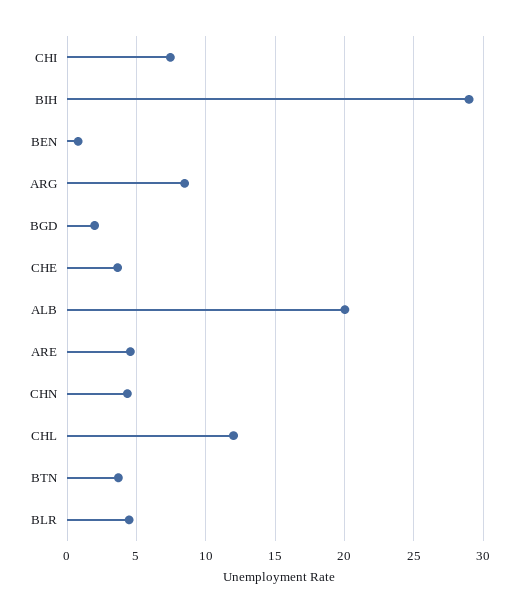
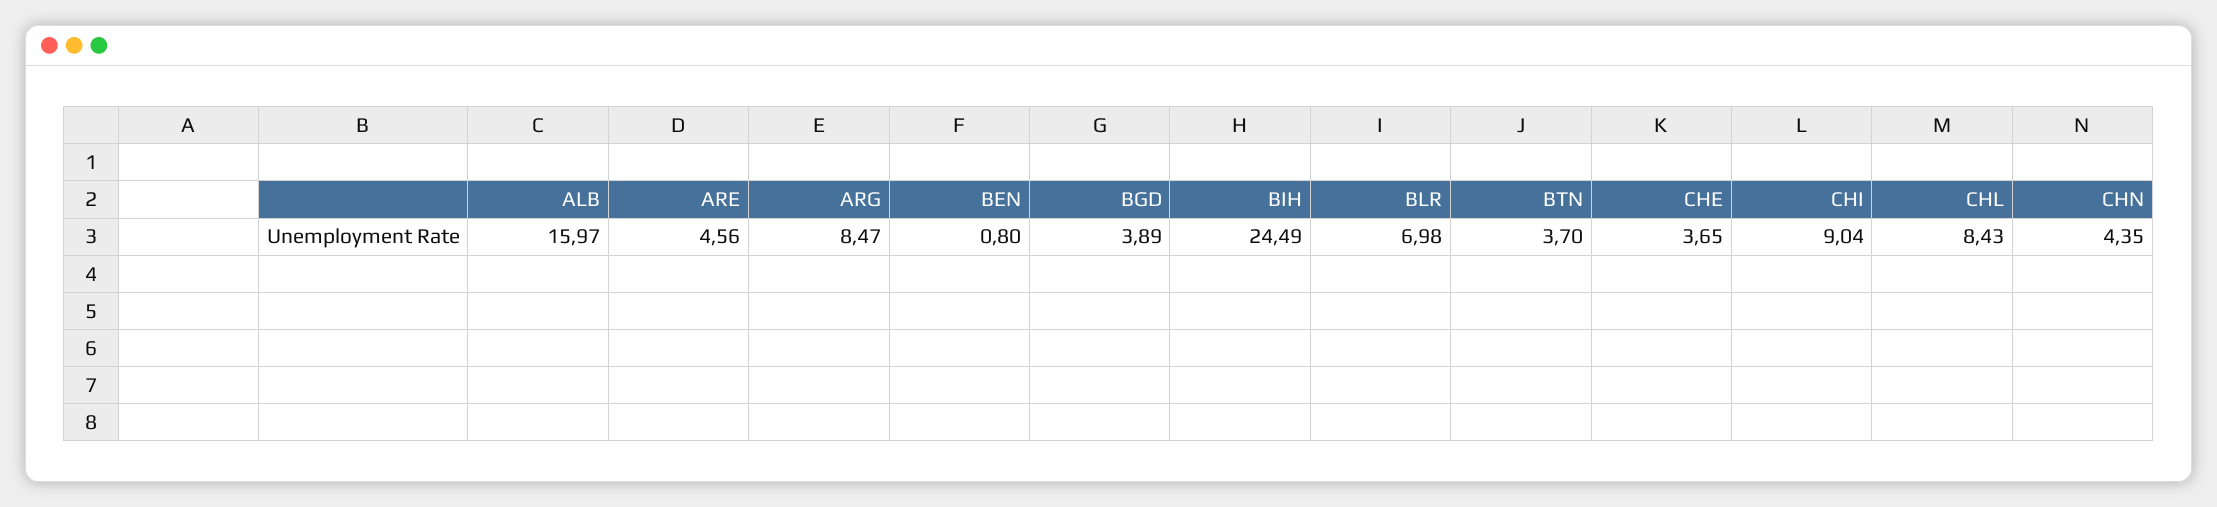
CHI: 7.5 -> 9.04
BIH: 29 -> 24.49
BGD: 2 -> 3.89
ALB: 20 -> 15.97
CHL: 12 -> 8.43
BLR: 4.5 -> 6.98

